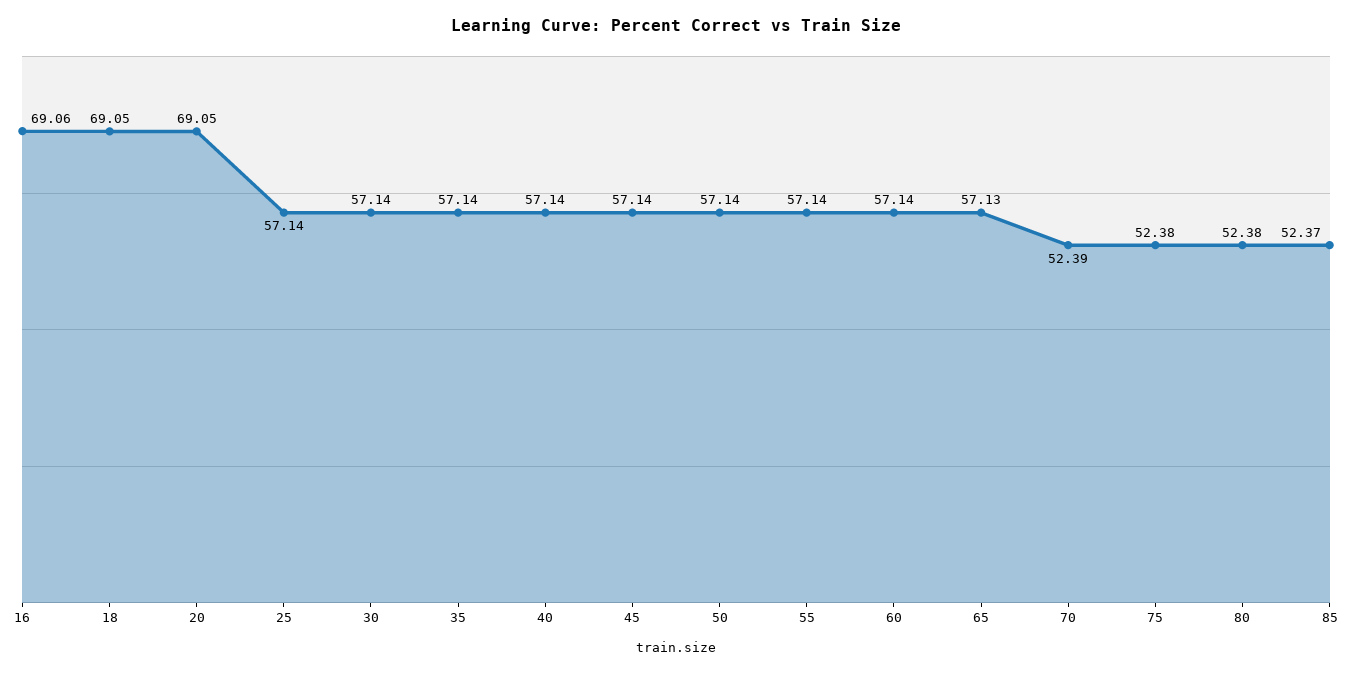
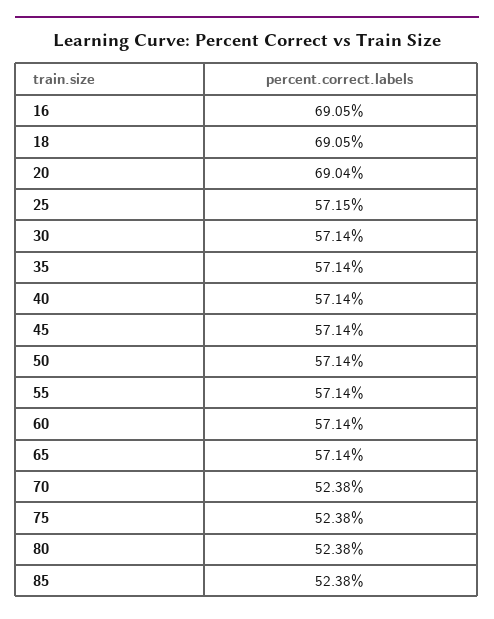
16: 69.06 -> 69.05
20: 69.05 -> 69.04
25: 57.14 -> 57.15
65: 57.13 -> 57.14
70: 52.39 -> 52.38
85: 52.37 -> 52.38

